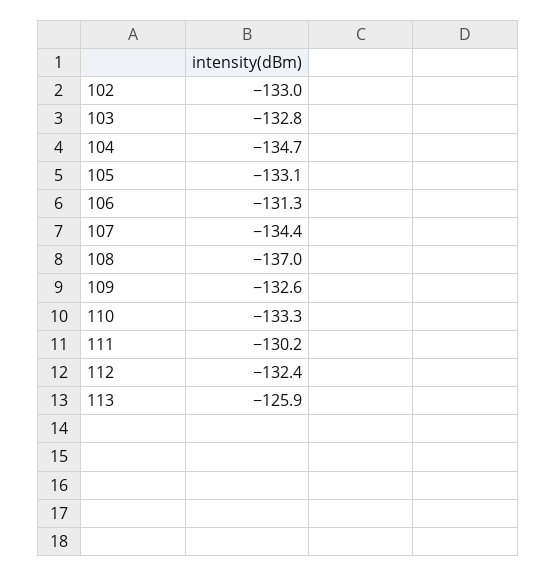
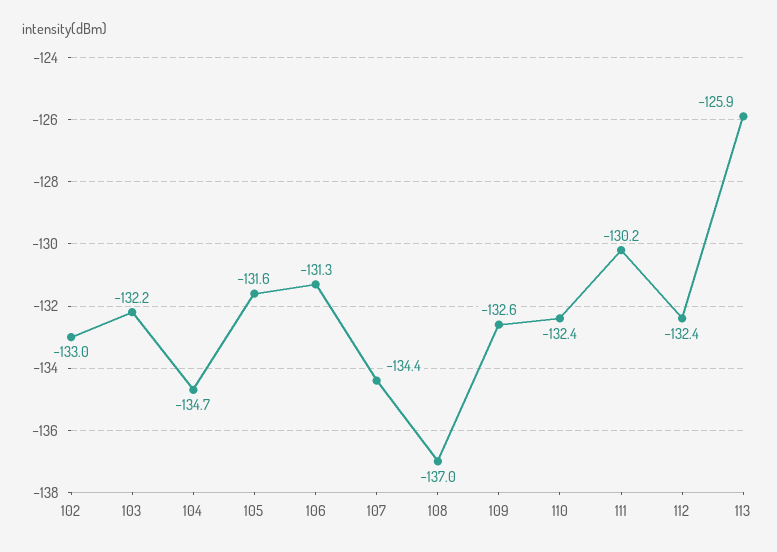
103: -132.8 -> -132.2
105: -133.1 -> -131.6
110: -133.3 -> -132.4

